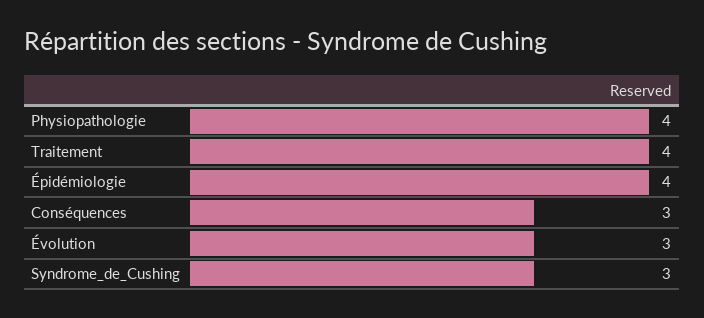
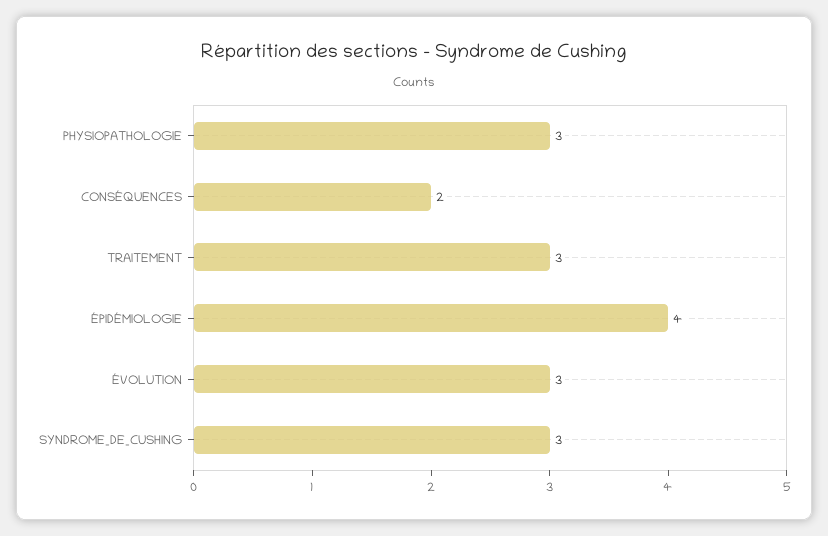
Physiopathologie: 4 -> 3
Traitement: 4 -> 3
Conséquences: 3 -> 2

